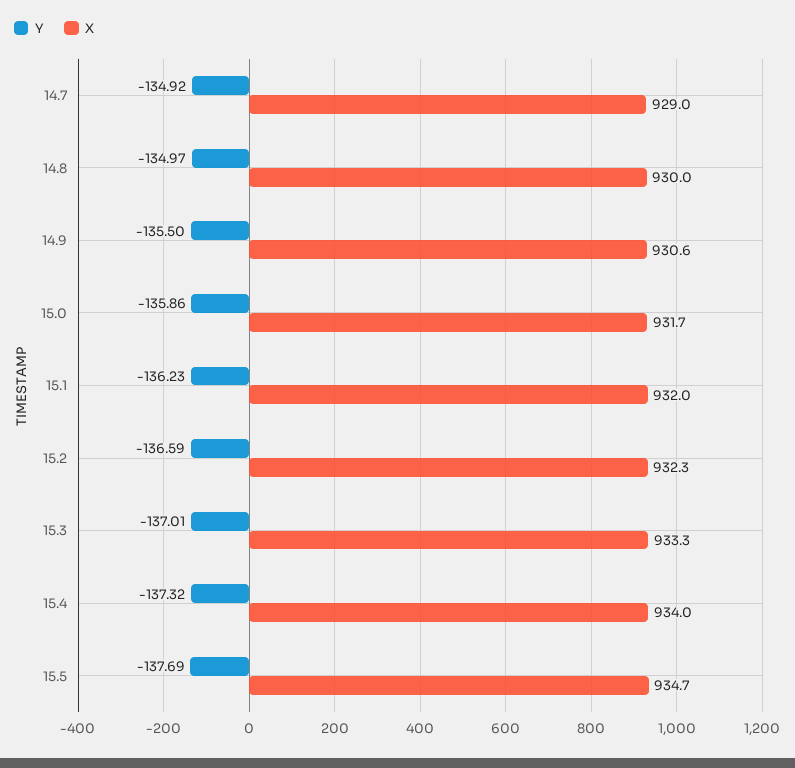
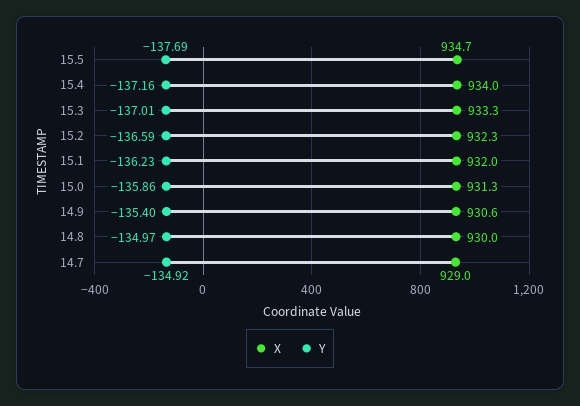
Y, 14.9: -135.5 -> -135.4
X, 15.0: 931.7 -> 931.3
Y, 15.4: -137.32 -> -137.16

